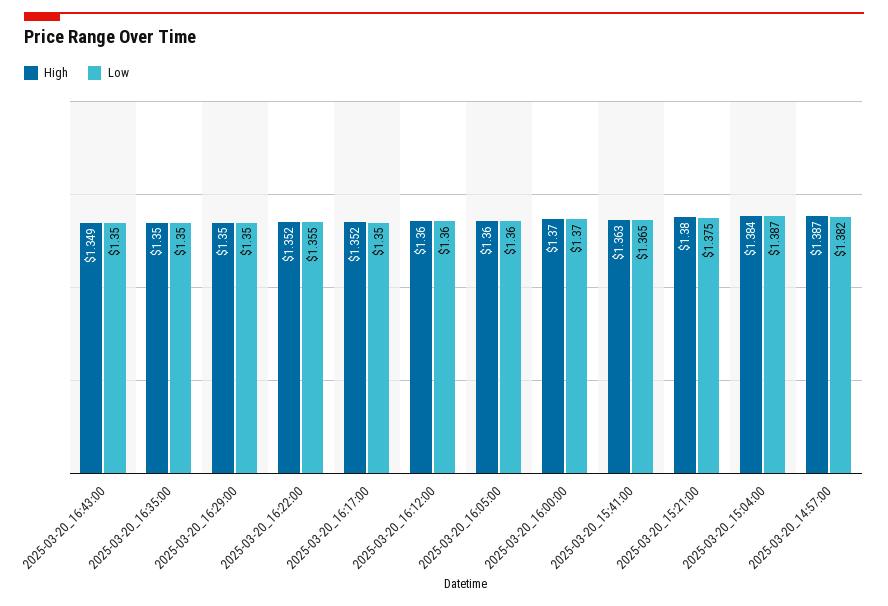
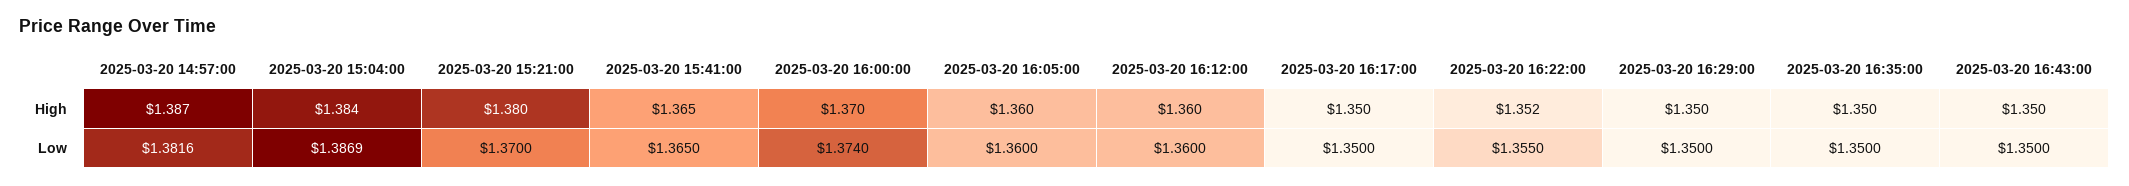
High, 2025-03-20_16:43:00: 1.349 -> 1.35
High, 2025-03-20_16:17:00: 1.352 -> 1.35
Low, 2025-03-20_16:00:00: 1.37 -> 1.374
High, 2025-03-20_15:41:00: 1.363 -> 1.365
Low, 2025-03-20_15:21:00: 1.375 -> 1.37

